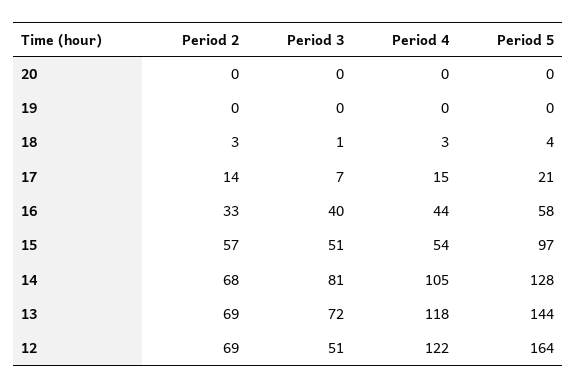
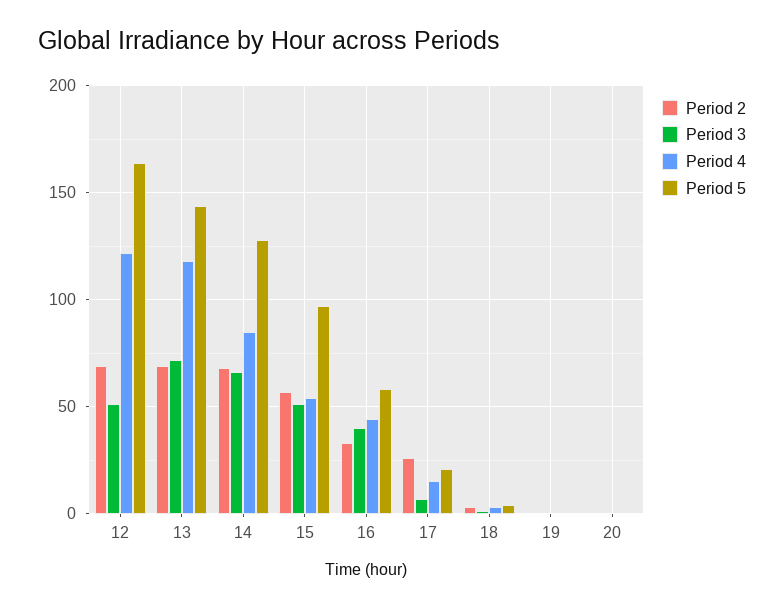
Period 2, 17: 14 -> 25
Period 3, 14: 81 -> 65
Period 4, 14: 105 -> 85

